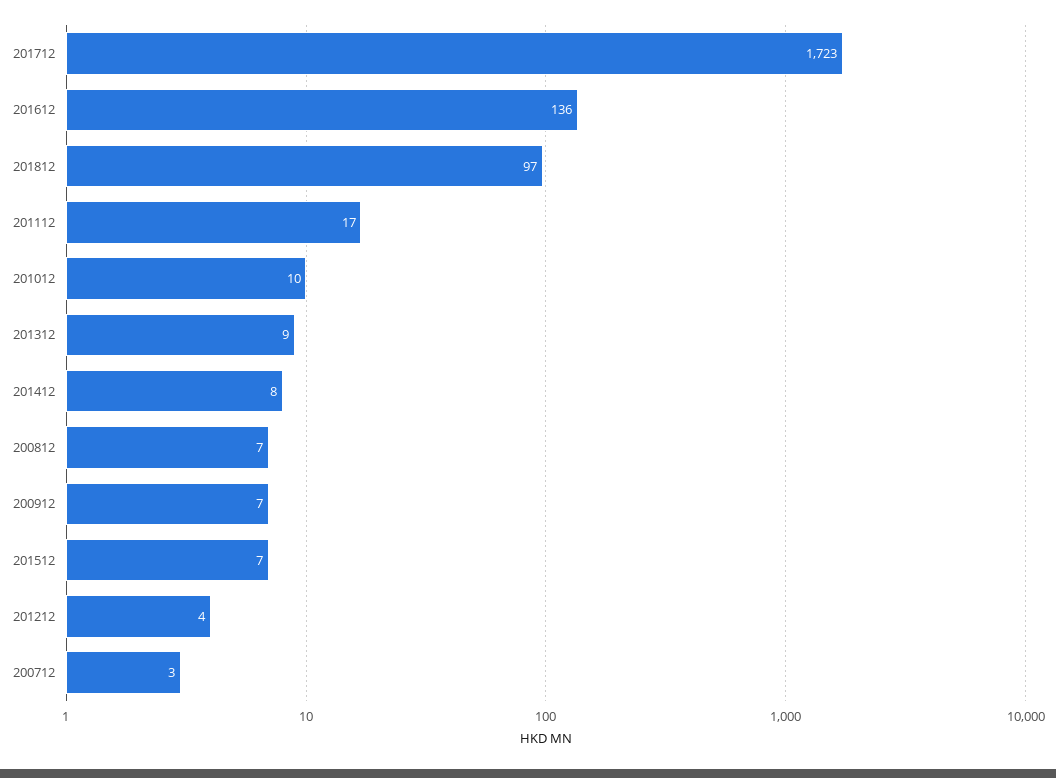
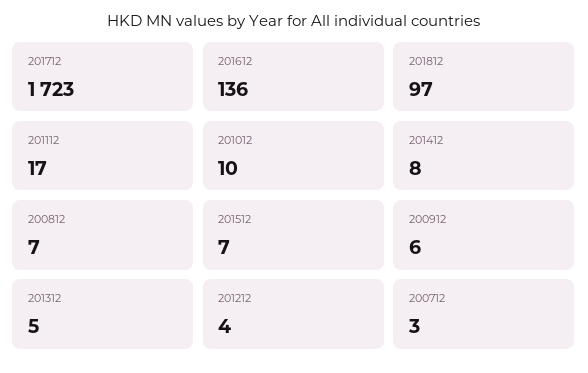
201312: 9 -> 5
200912: 7 -> 6

